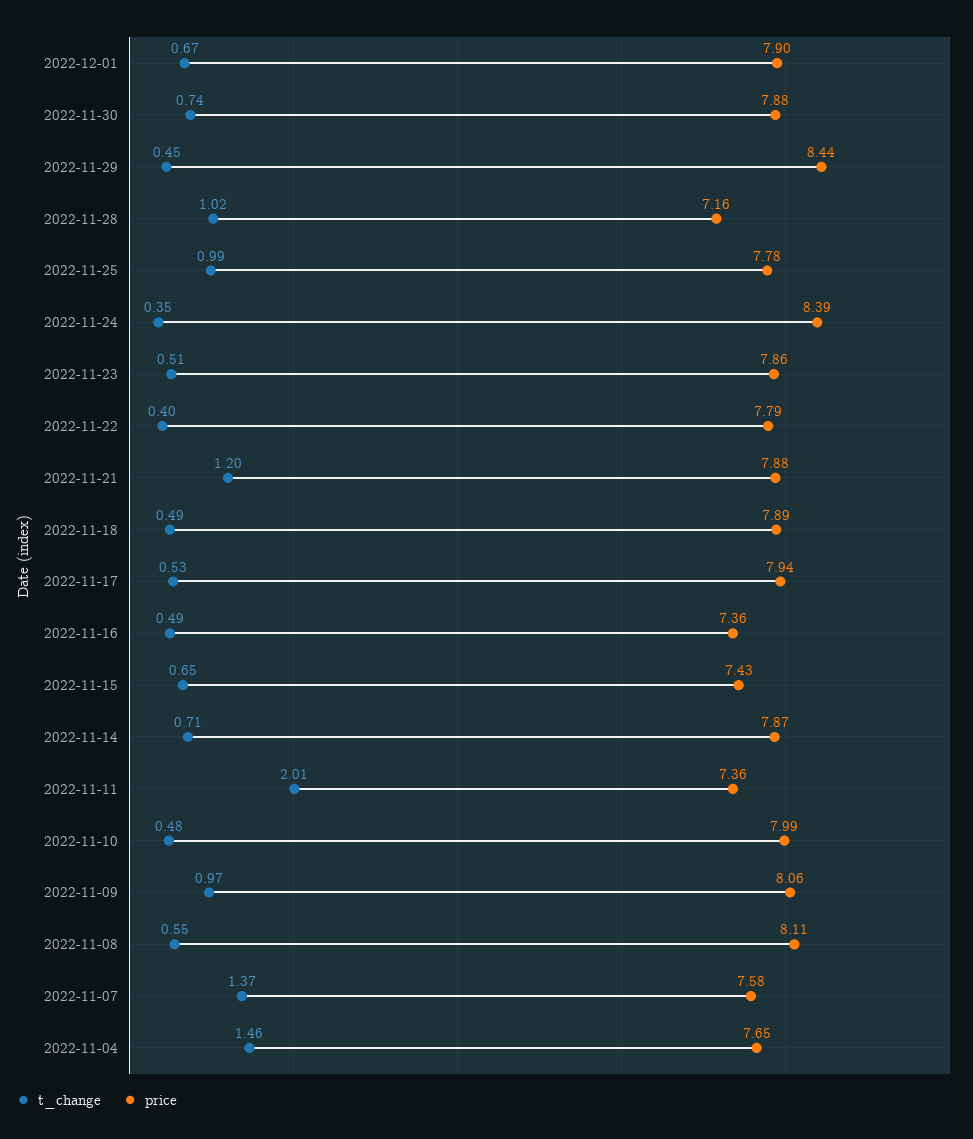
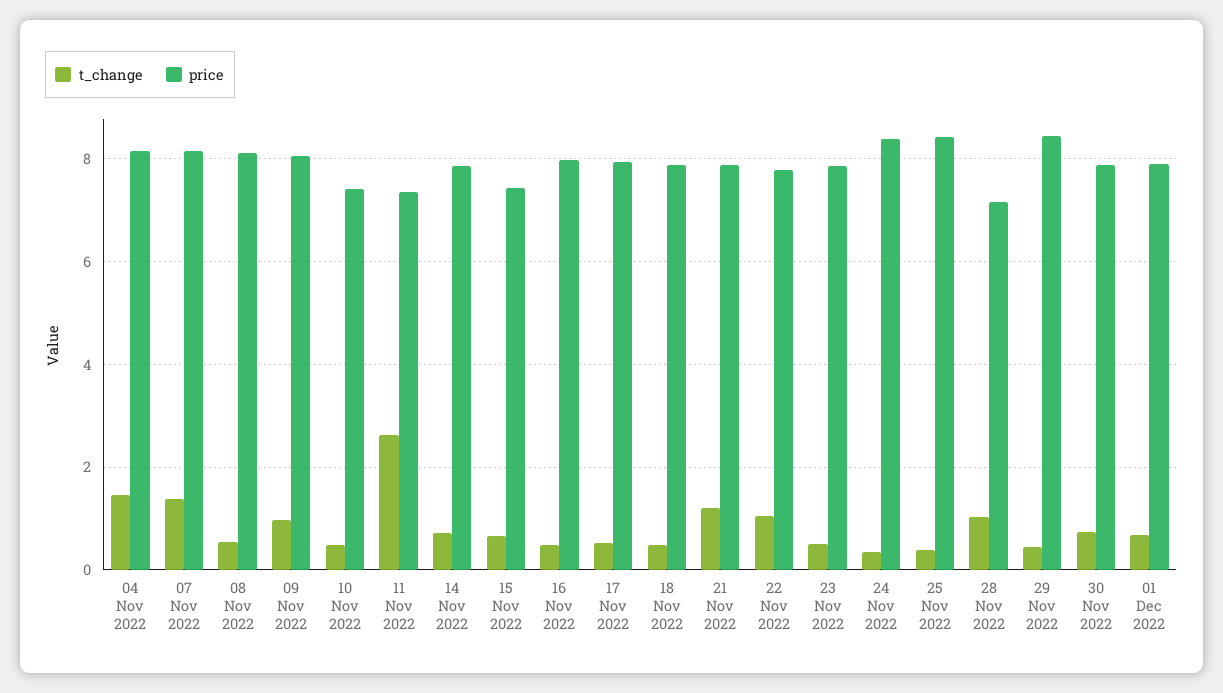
t_change, 2022-11-25: 0.99 -> 0.4
price, 2022-11-25: 7.78 -> 8.4
t_change, 2022-11-22: 0.4 -> 1
price, 2022-11-16: 7.36 -> 8
t_change, 2022-11-11: 2.01 -> 2.6
price, 2022-11-10: 7.99 -> 7.4
price, 2022-11-07: 7.58 -> 8.2
price, 2022-11-04: 7.65 -> 8.2

